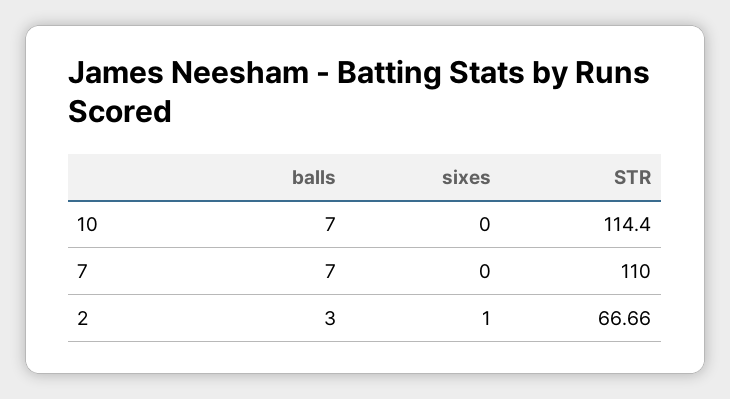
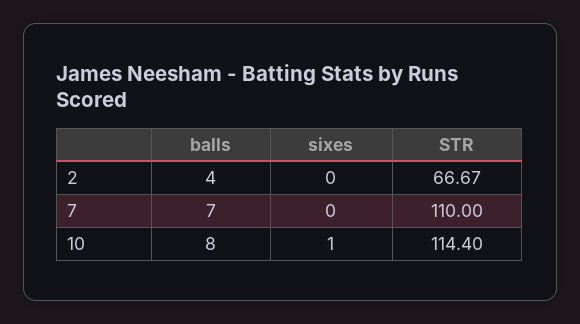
balls, 10: 7 -> 8
sixes, 10: 0 -> 1
balls, 2: 3 -> 4
sixes, 2: 1 -> 0
STR, 2: 66.66 -> 66.67

